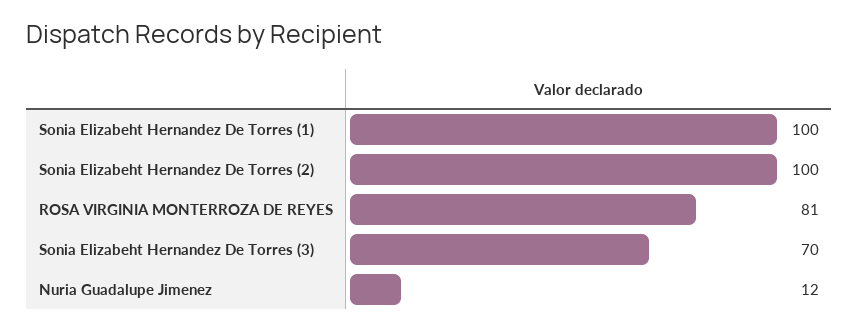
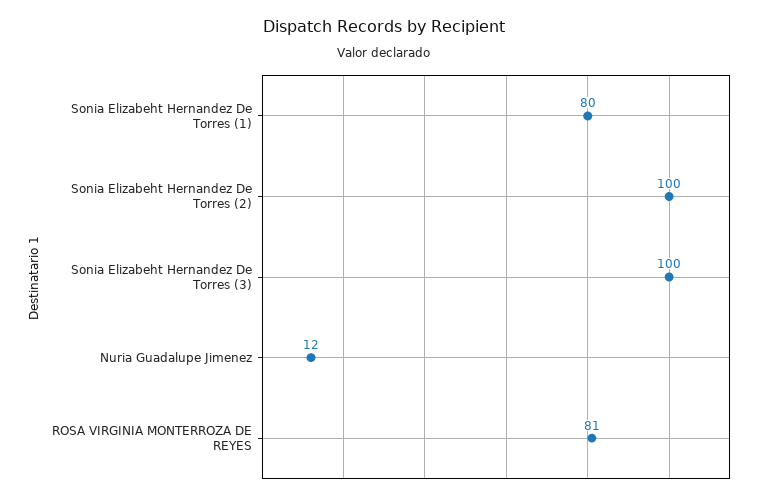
Sonia Elizabeht Hernandez De Torres (1): 100 -> 80
Sonia Elizabeht Hernandez De Torres (3): 70 -> 100

